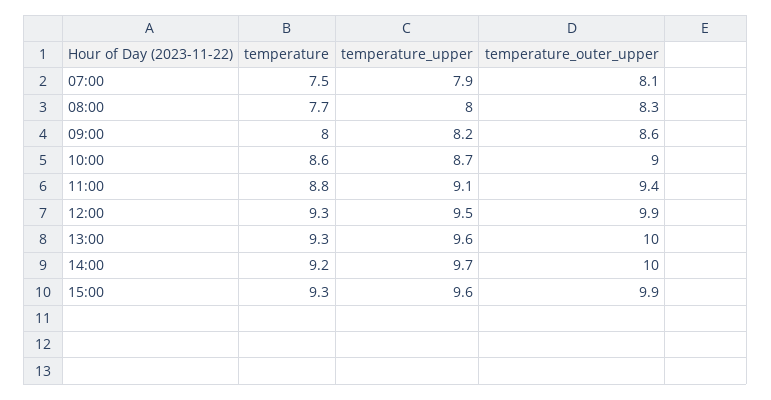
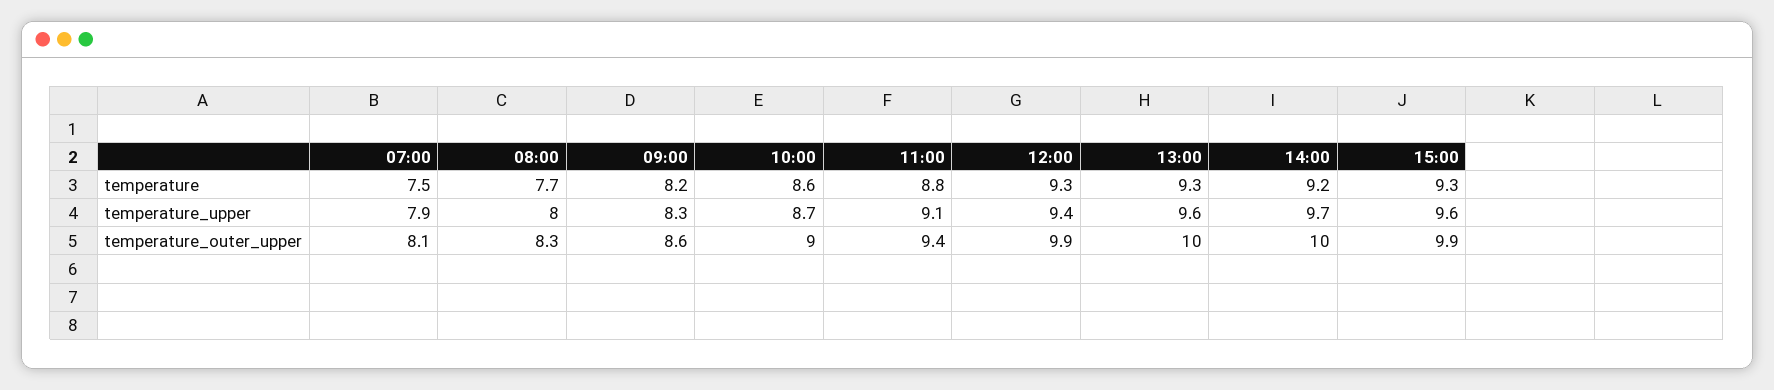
temperature, 09:00: 8 -> 8.2
temperature_upper, 09:00: 8.2 -> 8.3
temperature_upper, 12:00: 9.5 -> 9.4

